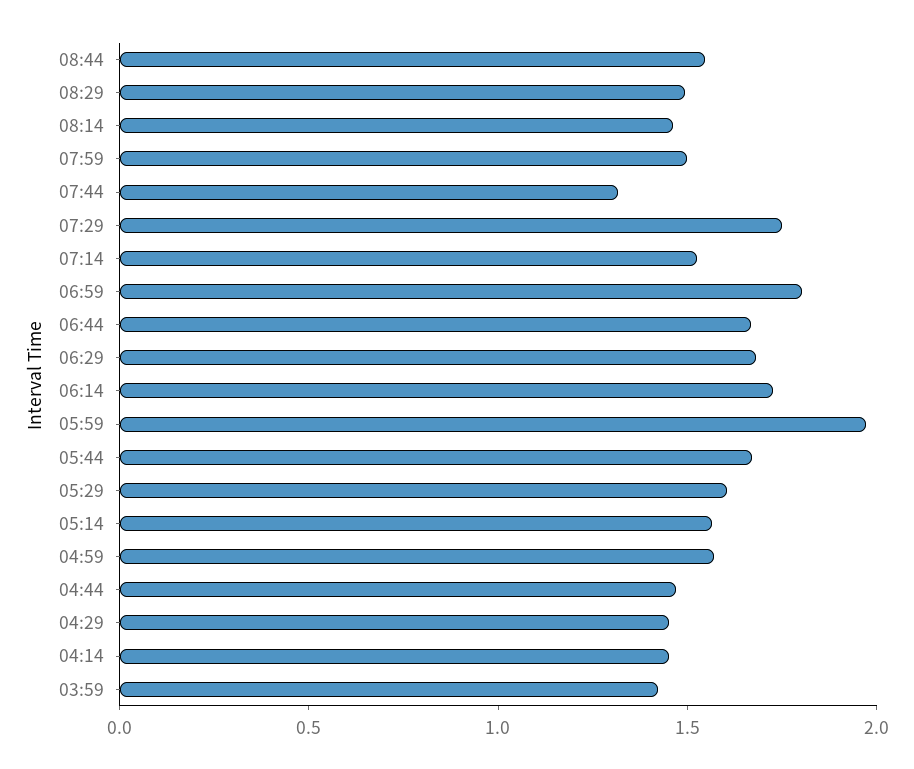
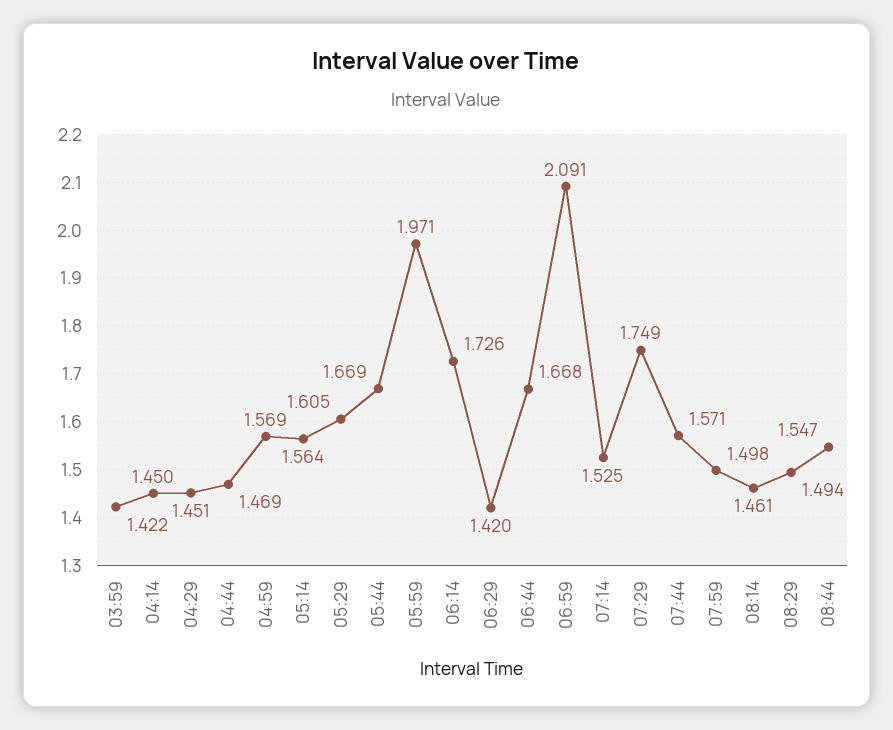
07:44: 1.3 -> 1.571
06:59: 1.8 -> 2.091
06:29: 1.7 -> 1.42

